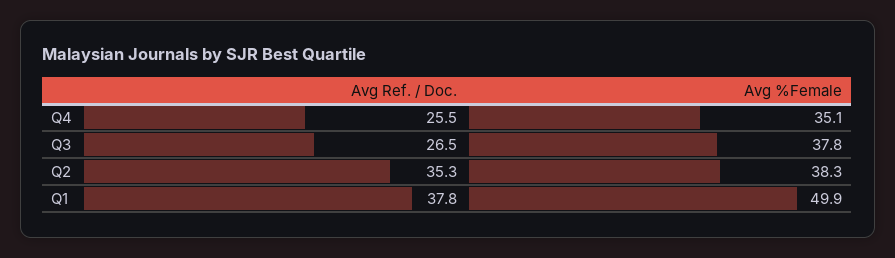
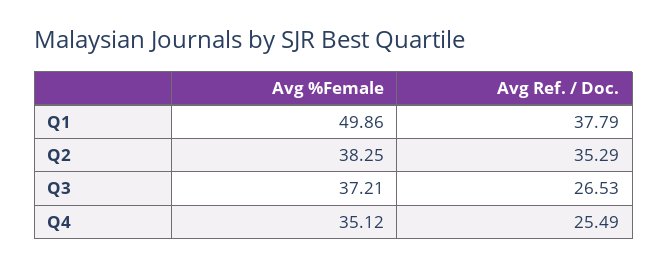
Avg %Female, Q3: 37.8 -> 37.21

